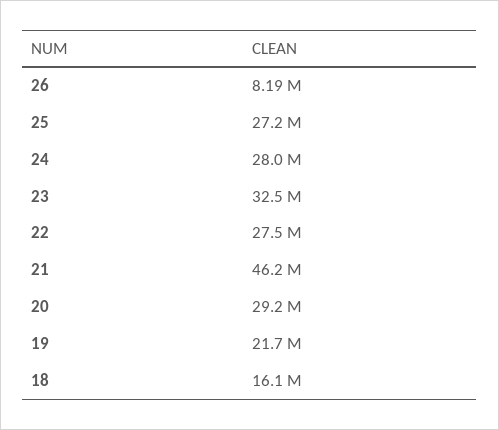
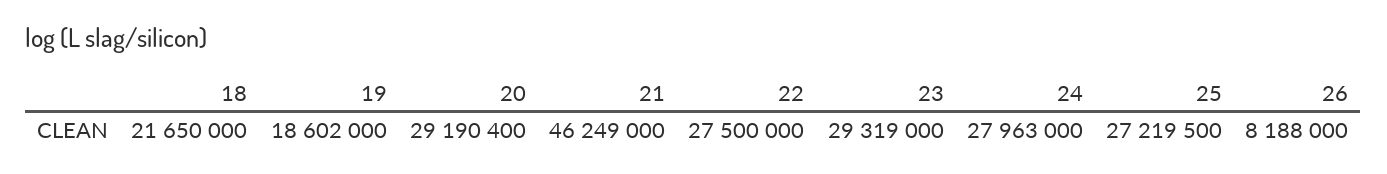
23: 32500000 -> 29319000
19: 21700000 -> 18602000
18: 16100000 -> 21650000

